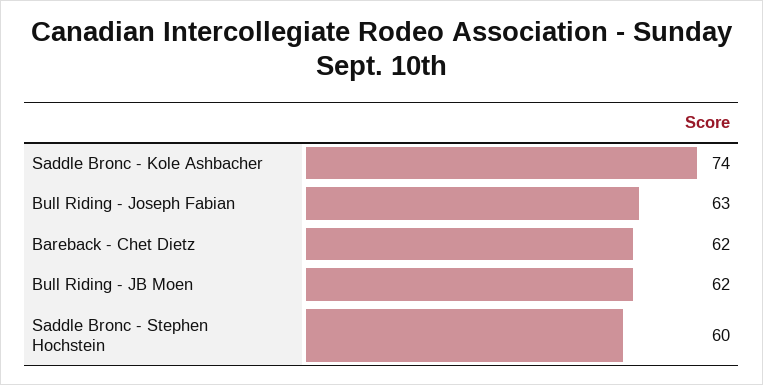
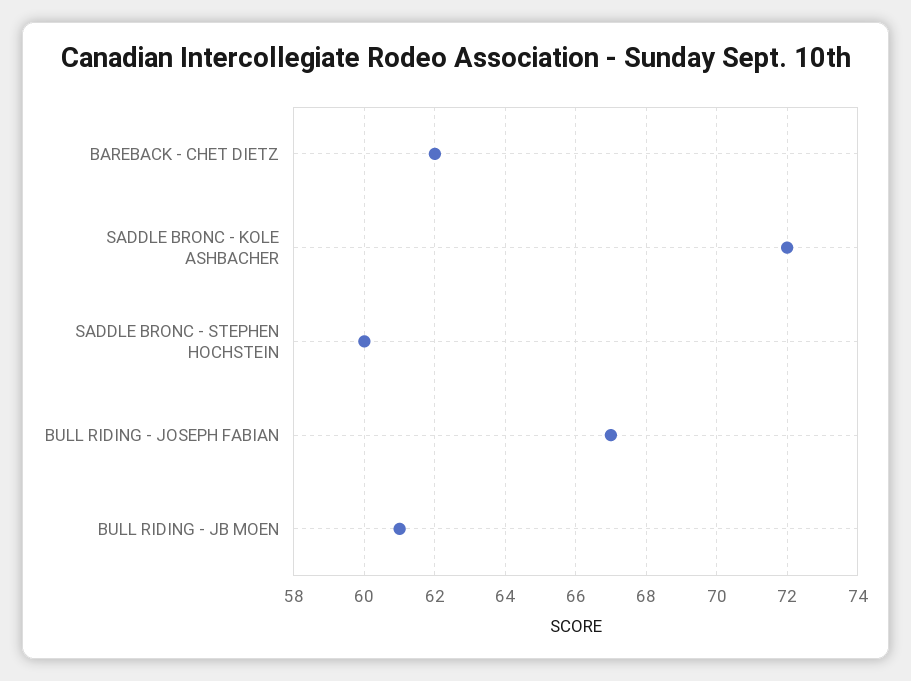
Saddle Bronc - Kole Ashbacher: 74 -> 72
Bull Riding - Joseph Fabian: 63 -> 67
Bull Riding - JB Moen: 62 -> 61

